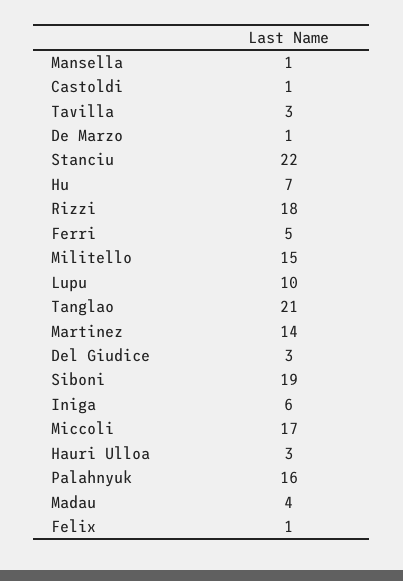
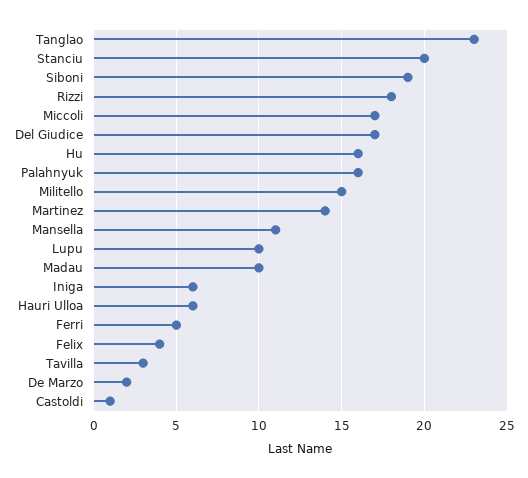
Mansella: 1 -> 11
De Marzo: 1 -> 2
Stanciu: 22 -> 20
Hu: 7 -> 16
Tanglao: 21 -> 23
Del Giudice: 3 -> 17
Hauri Ulloa: 3 -> 6
Madau: 4 -> 10
Felix: 1 -> 4

